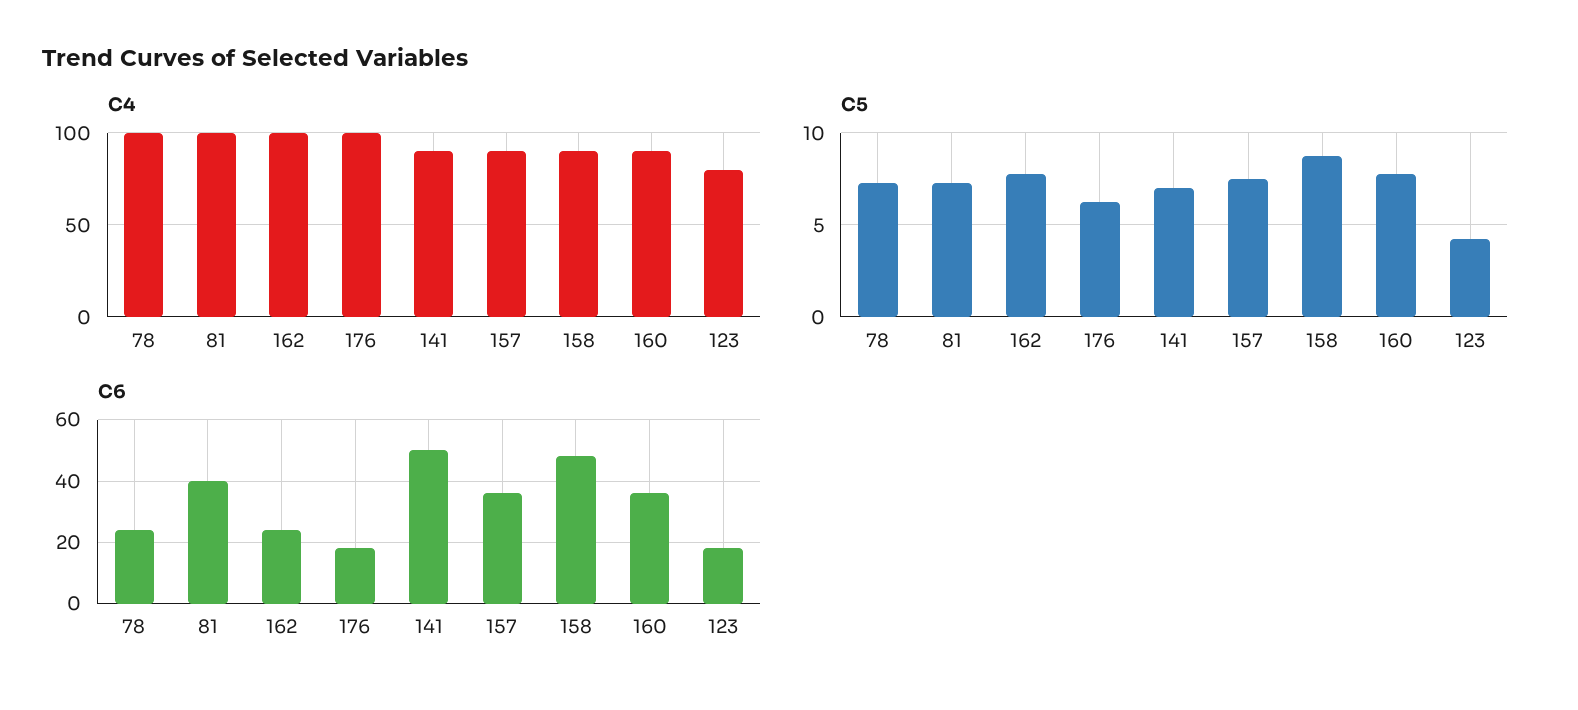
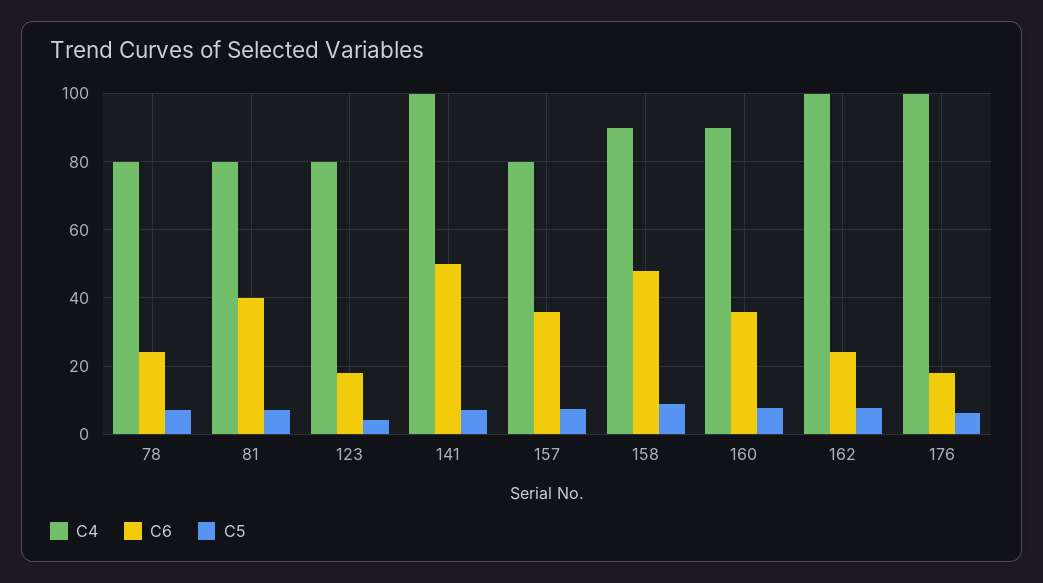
C4, 78: 100 -> 80
C4, 81: 100 -> 80
C4, 141: 90 -> 100
C4, 157: 90 -> 80

